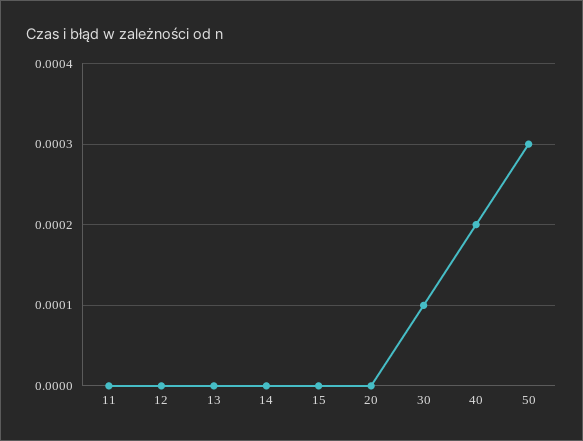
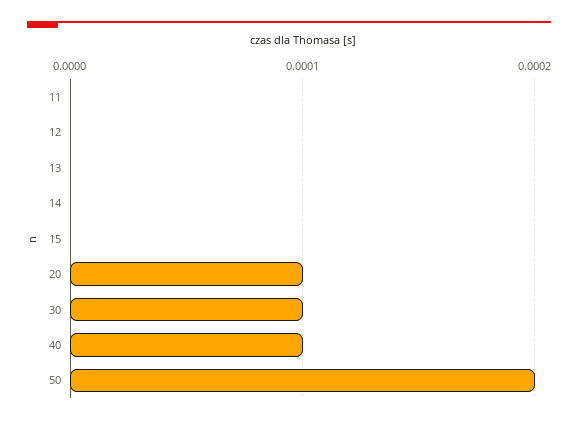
20: 0 -> 0.0001
40: 0.0002 -> 0.0001
50: 0.0003 -> 0.0002

